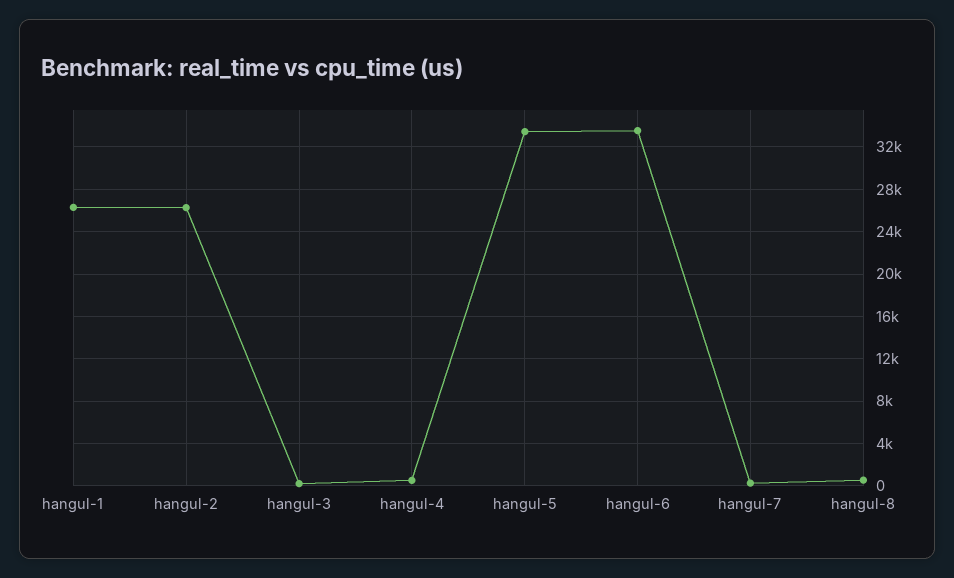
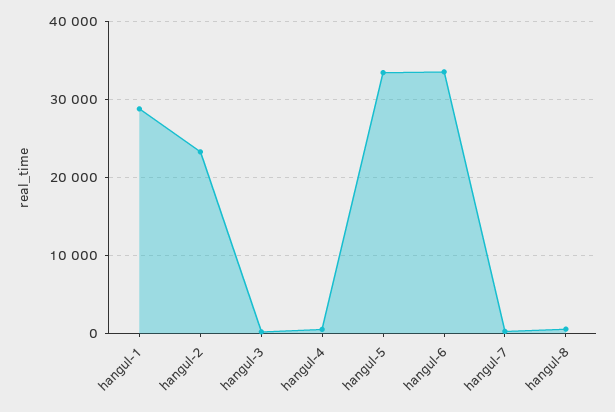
hangul-1: 26000 -> 29000
hangul-2: 26000 -> 23000

